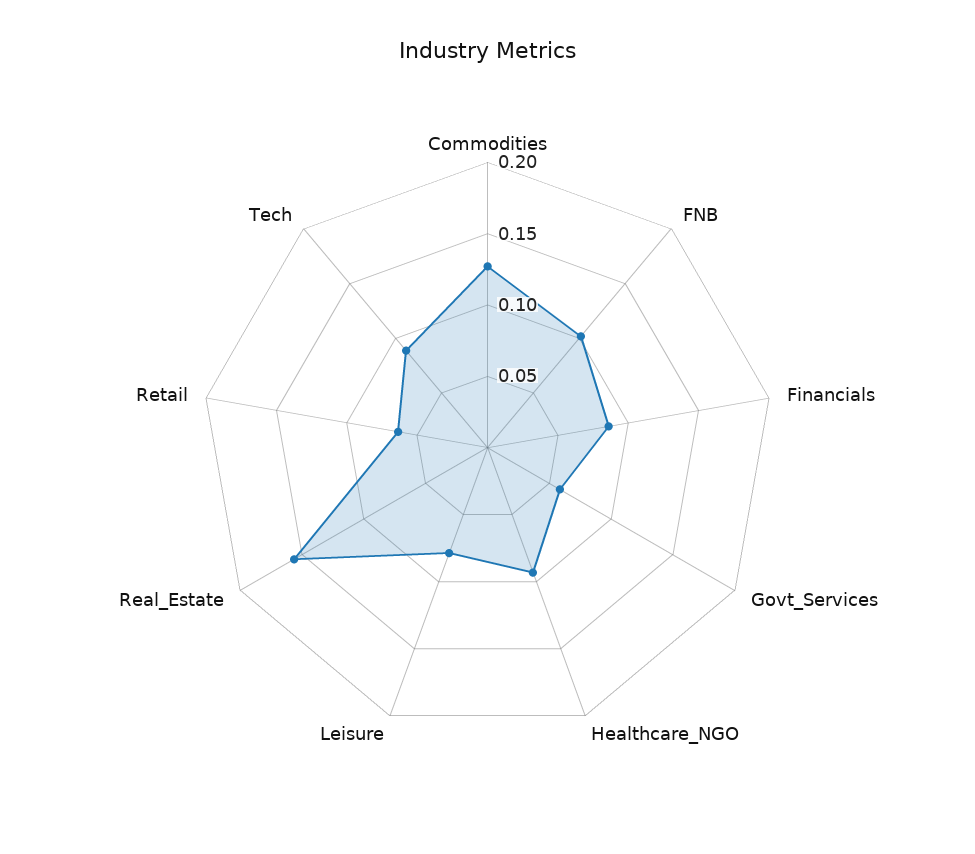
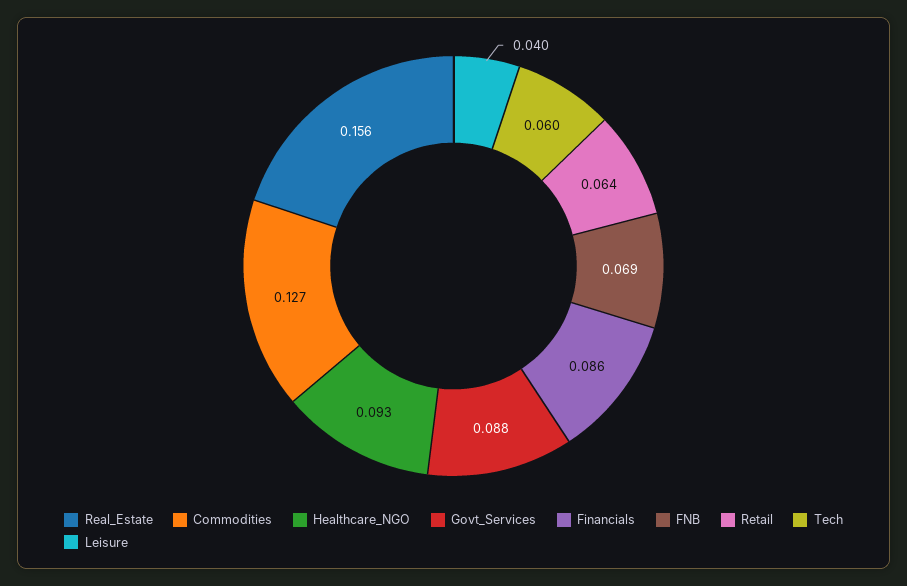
FNB: 0.1 -> 0.069
Govt_Services: 0.06 -> 0.088
Leisure: 0.08 -> 0.04
Tech: 0.09 -> 0.06

